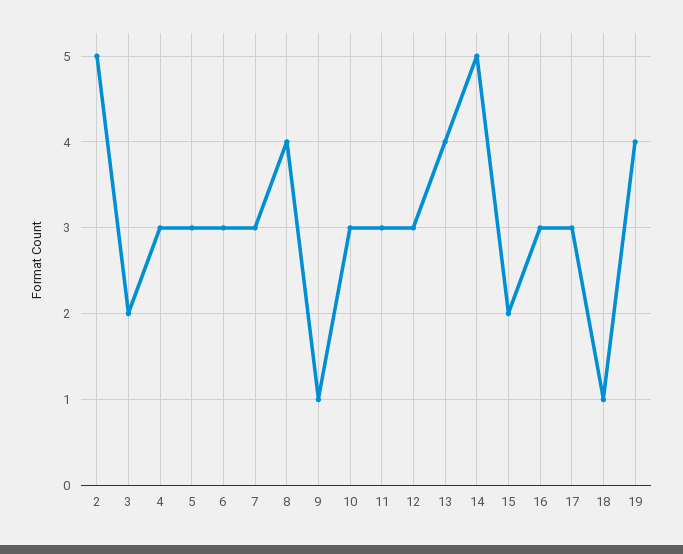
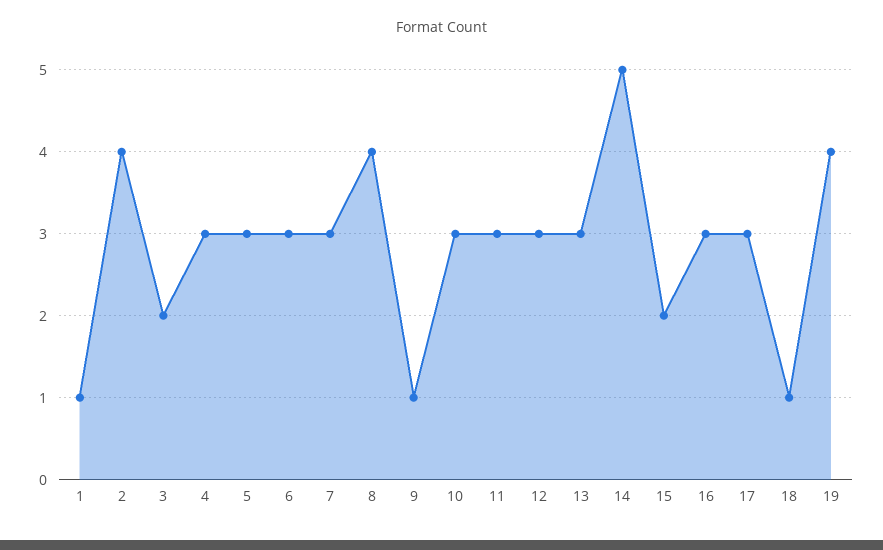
2: 5 -> 4
13: 4 -> 3
1: none -> 1

